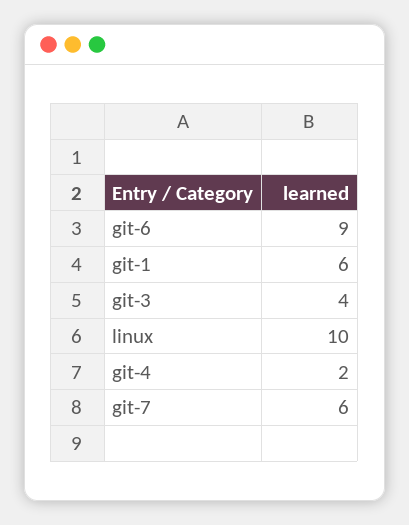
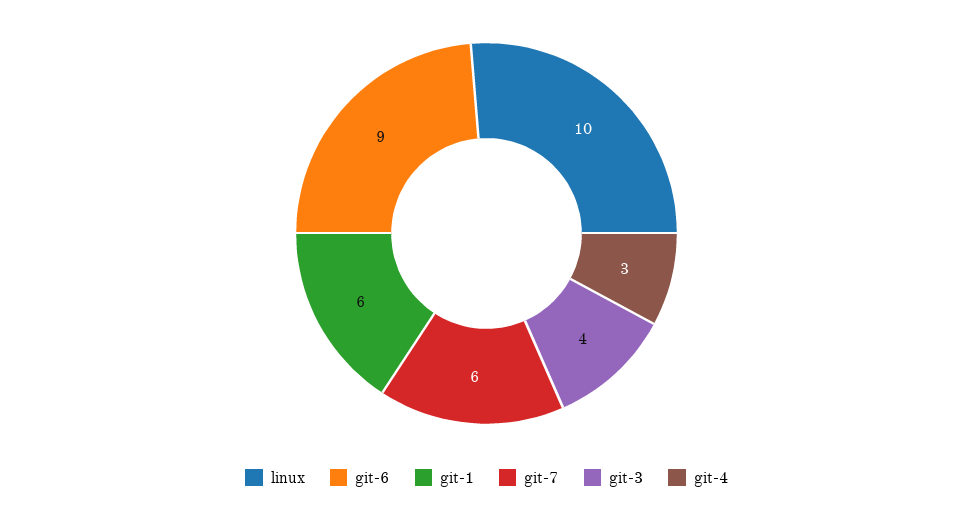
git-4: 2 -> 3

